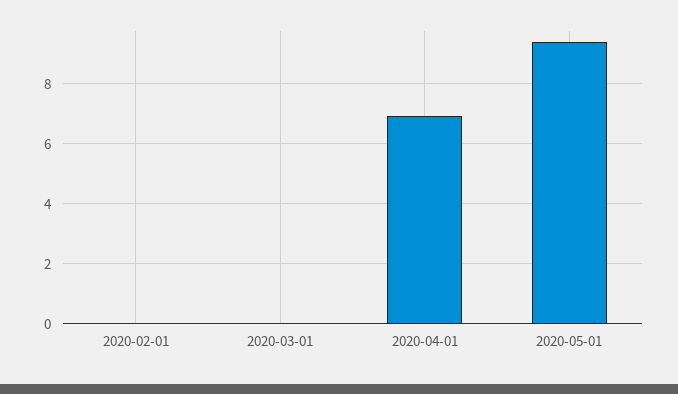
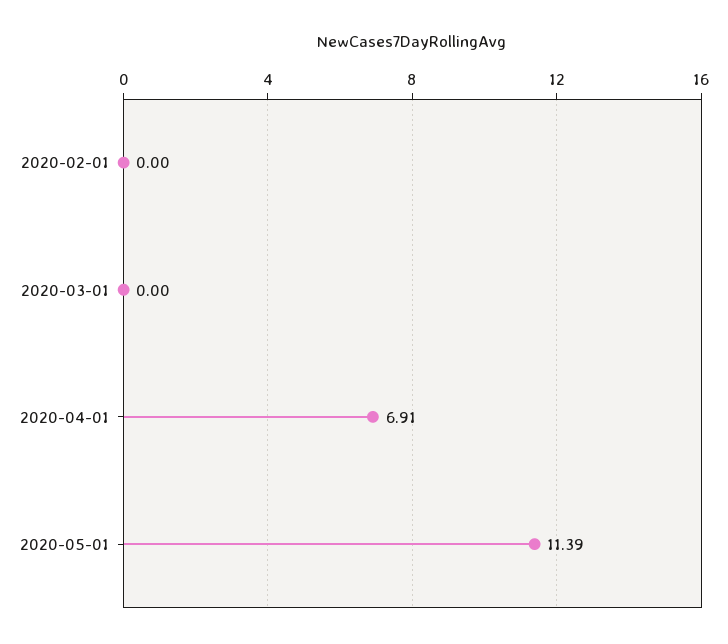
2020-05-01: 9.4 -> 11.39

